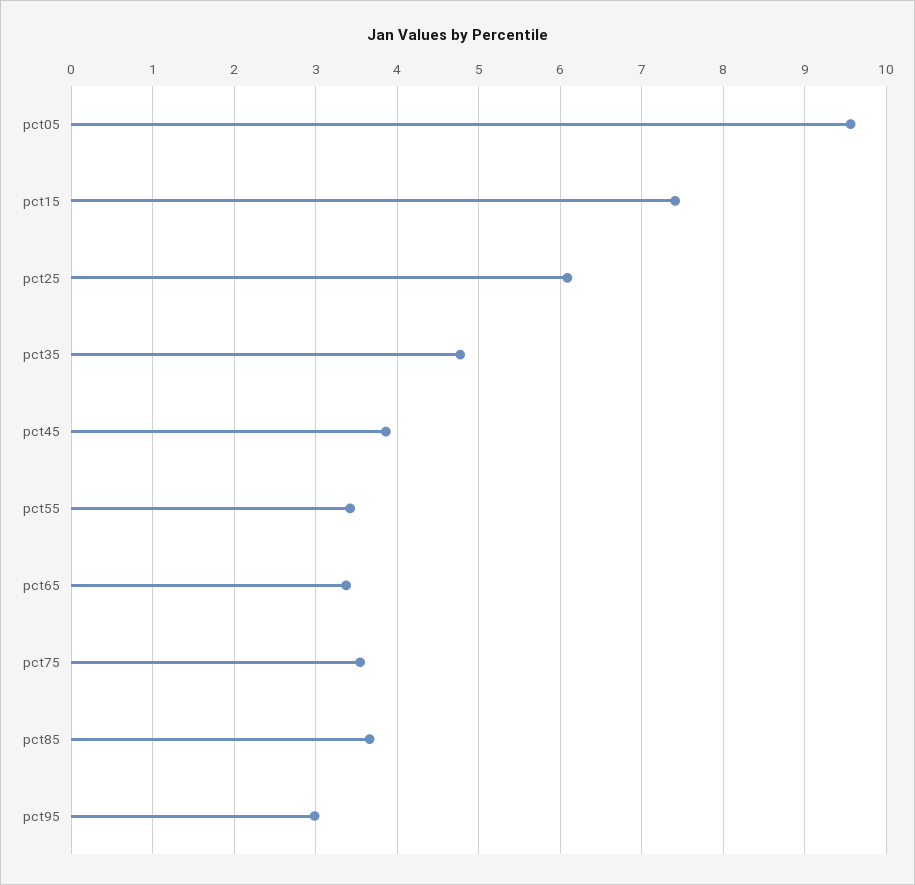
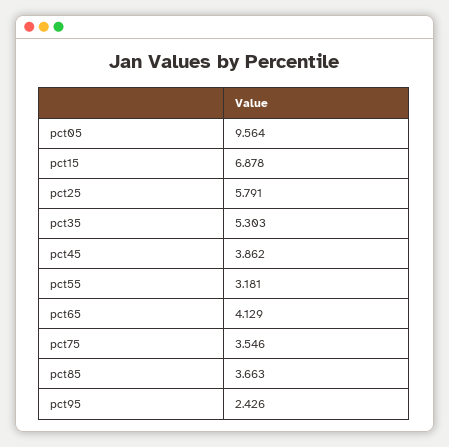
pct15: 7.4 -> 6.878
pct25: 6.1 -> 5.791
pct35: 4.8 -> 5.303
pct55: 3.4 -> 3.181
pct65: 3.4 -> 4.129
pct95: 3 -> 2.426

